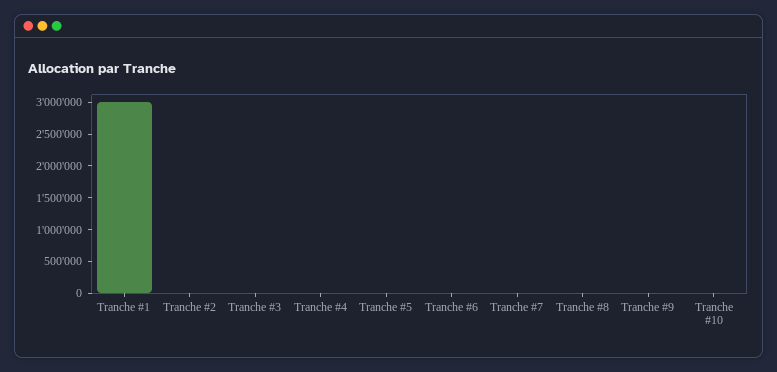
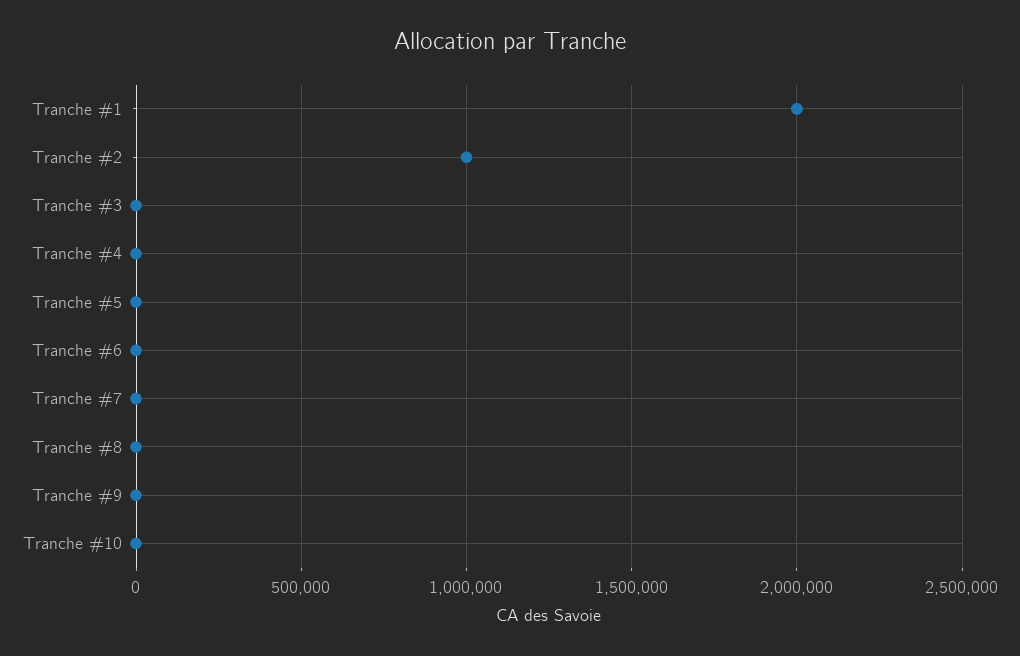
Tranche #1: 3000000 -> 2000000
Tranche #2: 0 -> 1000000

